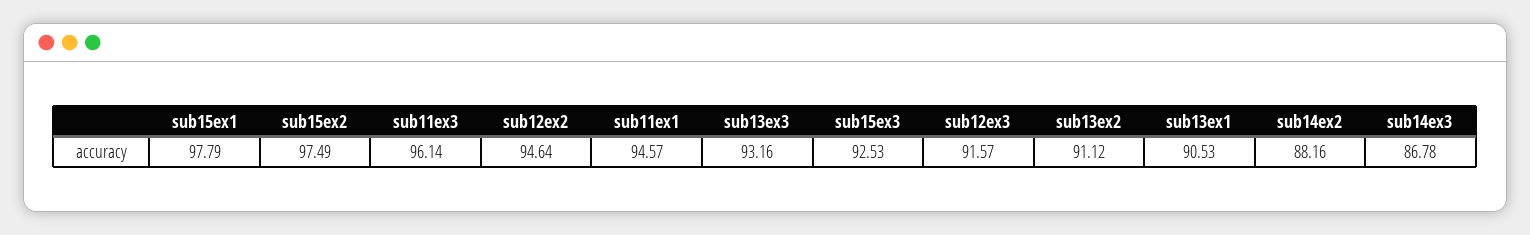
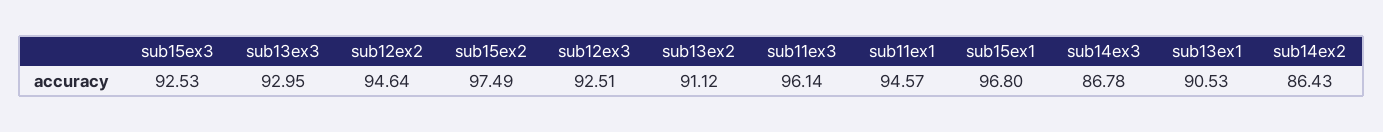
sub15ex1: 97.79 -> 96.8
sub13ex3: 93.16 -> 92.95
sub12ex3: 91.57 -> 92.51
sub14ex2: 88.16 -> 86.43

